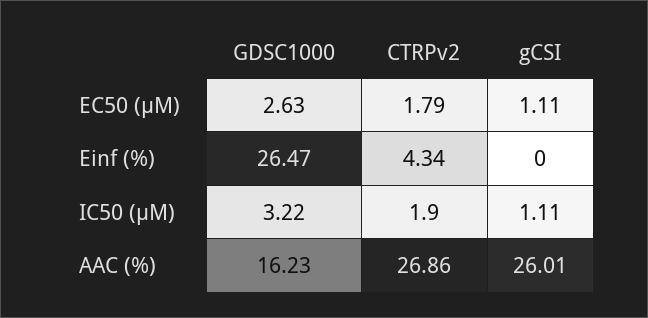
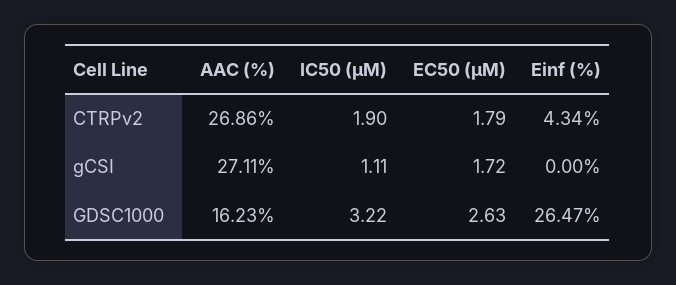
gCSI, EC50 (µM): 1.11 -> 1.72
gCSI, AAC (%): 26.01 -> 27.11

